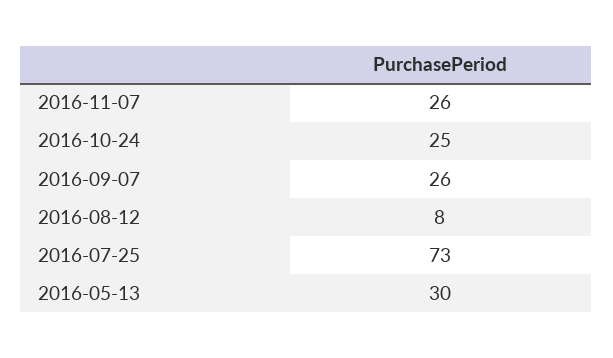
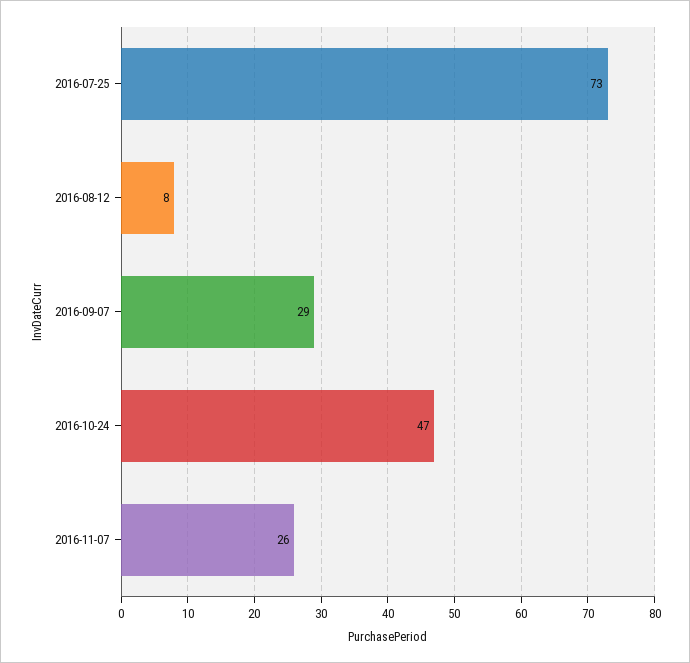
2016-10-24: 25 -> 47
2016-09-07: 26 -> 29
2016-05-13: 30 -> none

